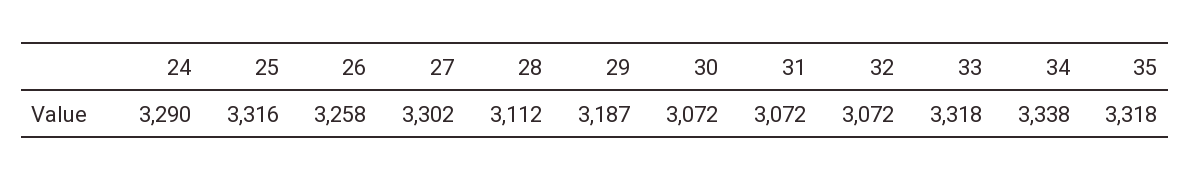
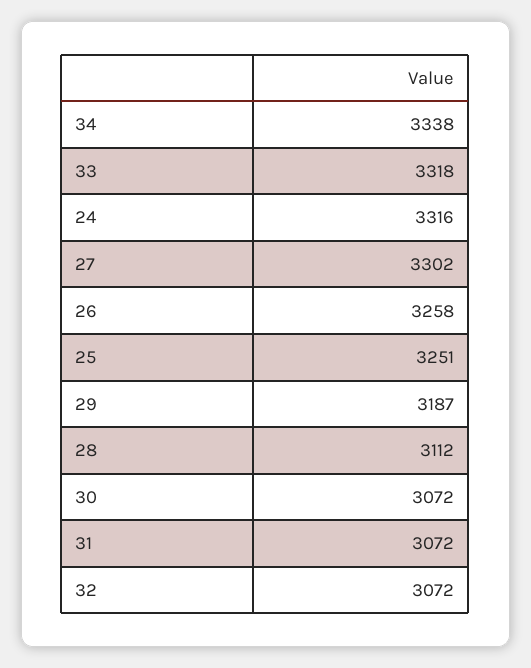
24: 3290 -> 3316
25: 3316 -> 3251
35: 3318 -> none

